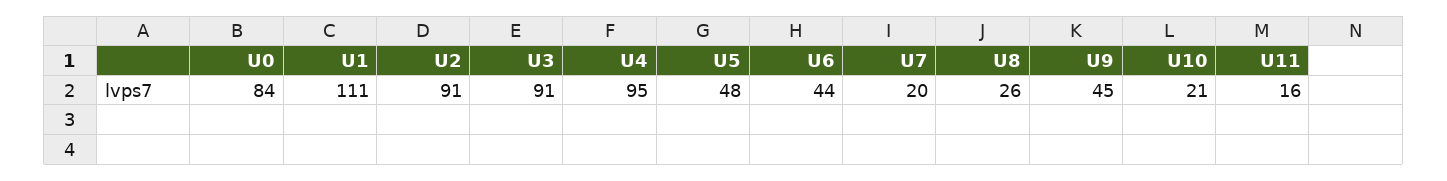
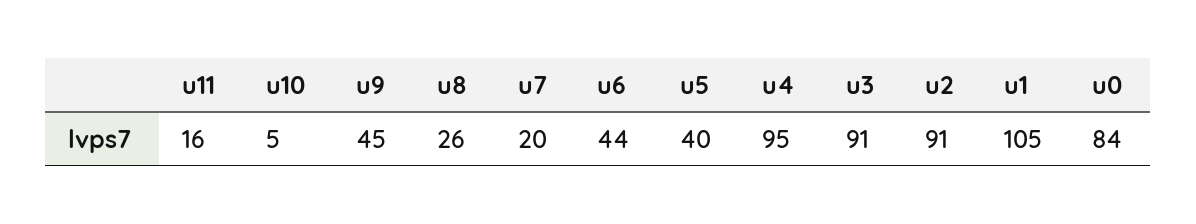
U1: 111 -> 105
U5: 48 -> 40
U10: 21 -> 5

